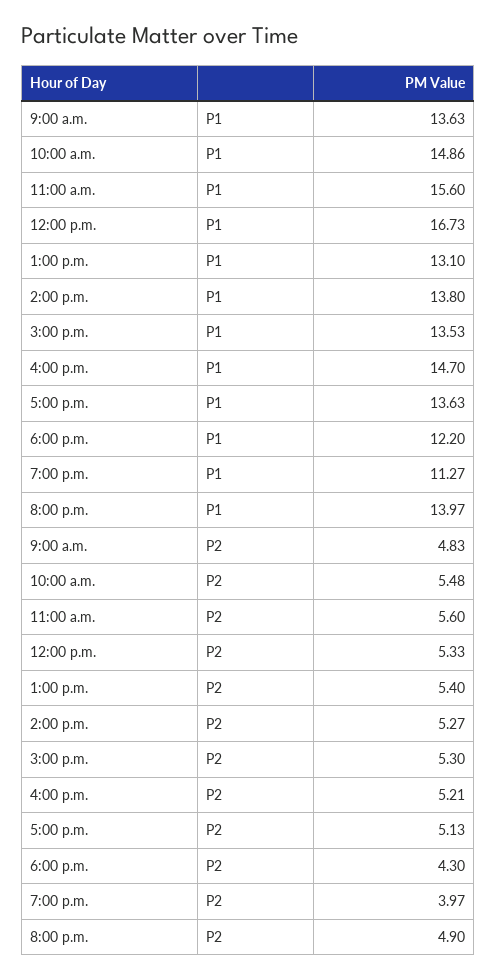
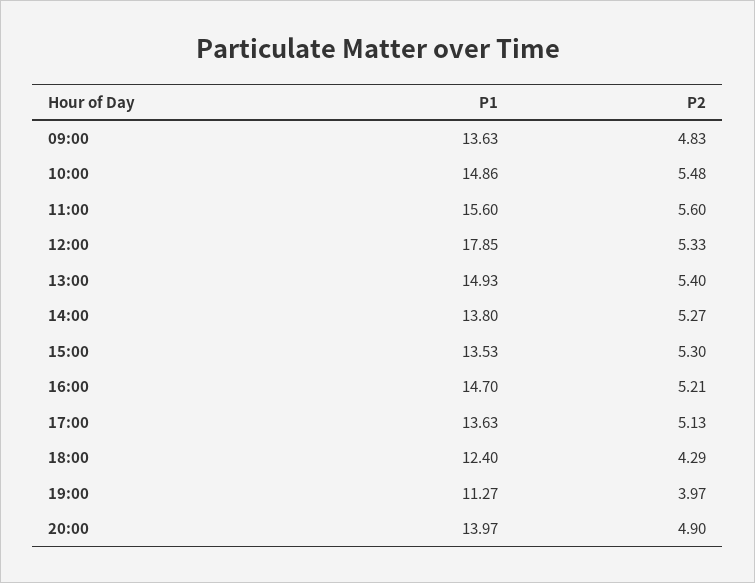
12:00 p.m., P1: 16.73 -> 17.85
1:00 p.m., P1: 13.1 -> 14.93
6:00 p.m., P1: 12.2 -> 12.4
6:00 p.m., P2: 4.3 -> 4.29

